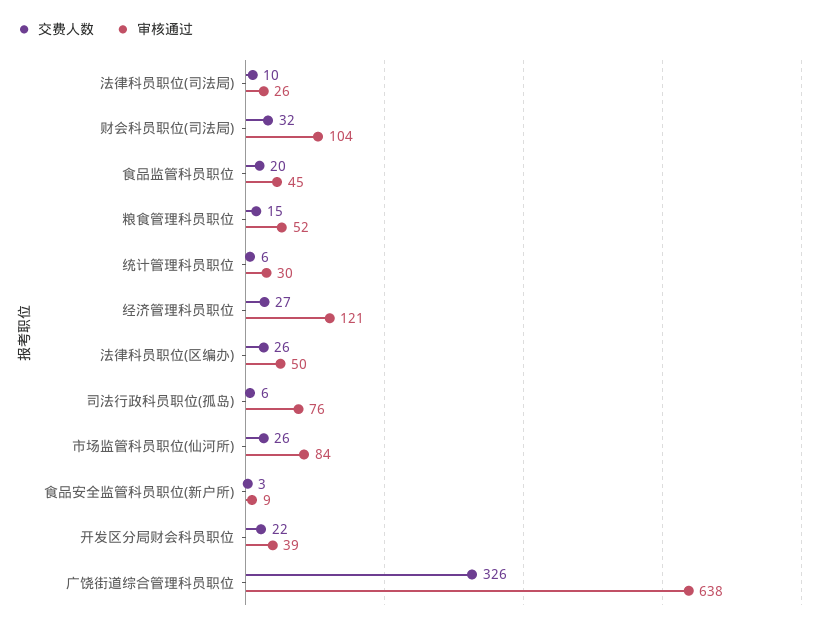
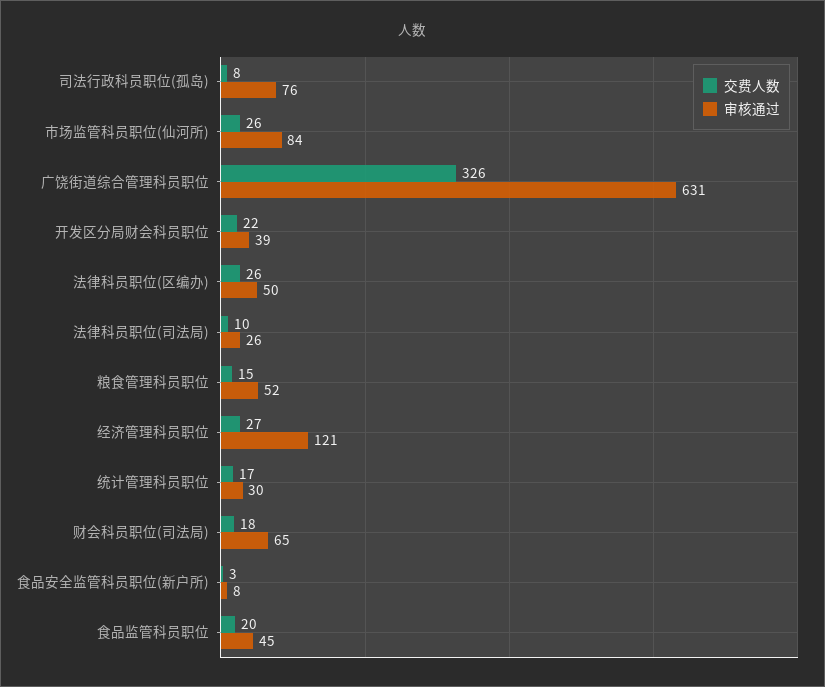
交费人数, 财会科员职位(司法局): 32 -> 18
审核通过, 财会科员职位(司法局): 104 -> 65
交费人数, 统计管理科员职位: 6 -> 17
交费人数, 司法行政科员职位(孤岛): 6 -> 8
审核通过, 食品安全监管科员职位(新户所): 9 -> 8
审核通过, 广饶街道综合管理科员职位: 638 -> 631

